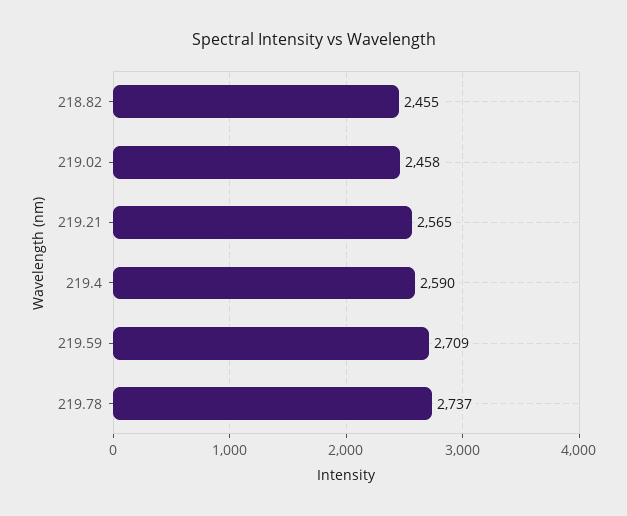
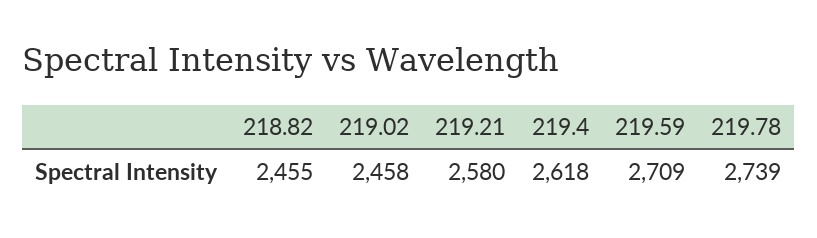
219.21: 2565 -> 2580
219.4: 2590 -> 2618
219.78: 2737 -> 2739

